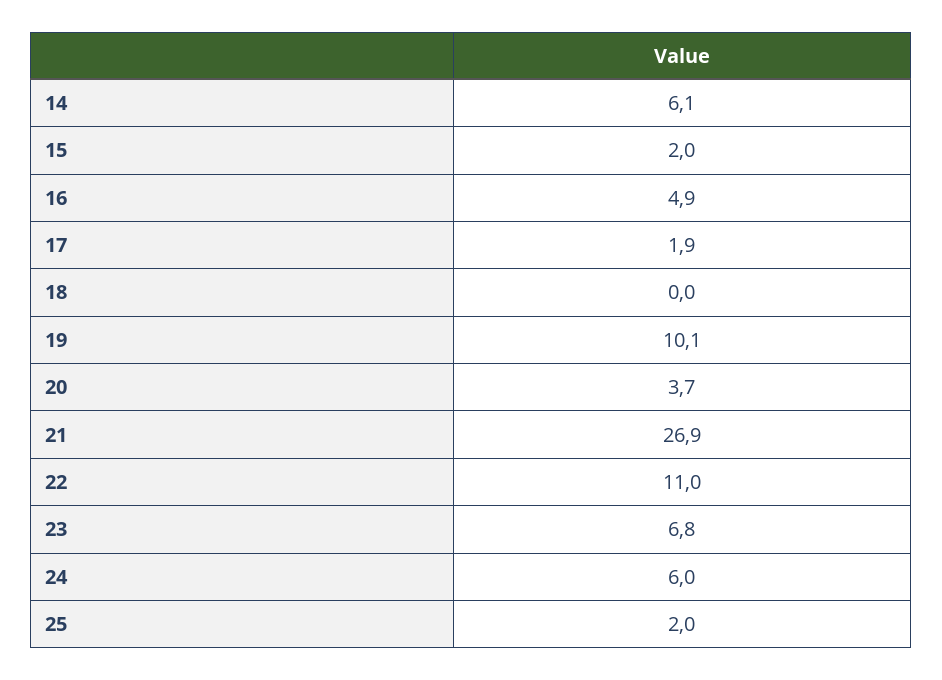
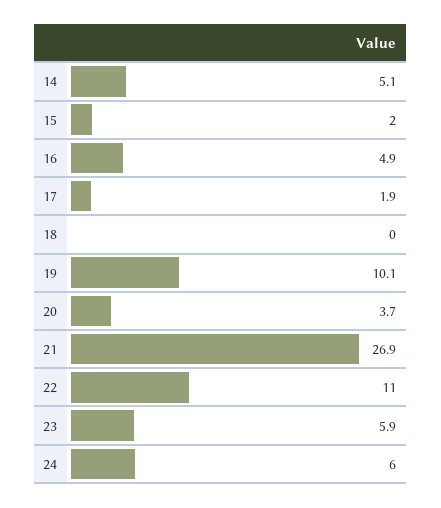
14: 6.1 -> 5.1
23: 6.8 -> 5.9
25: 2 -> none

